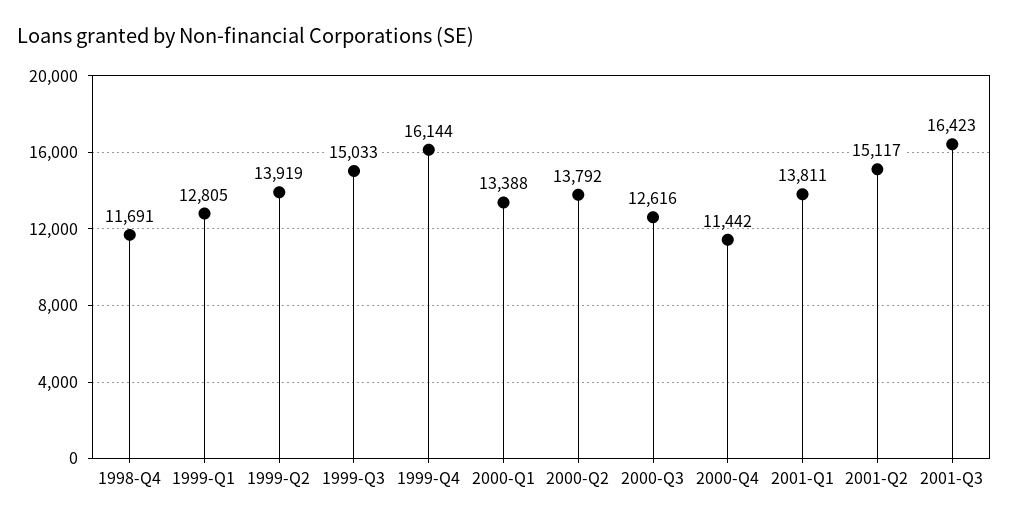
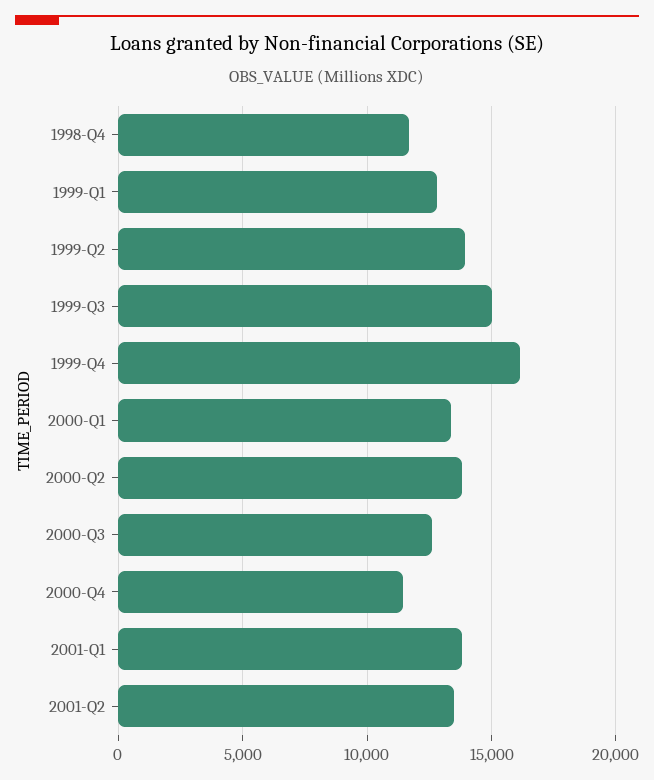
2001-Q2: 15117 -> 13500
2001-Q3: 16423 -> none

